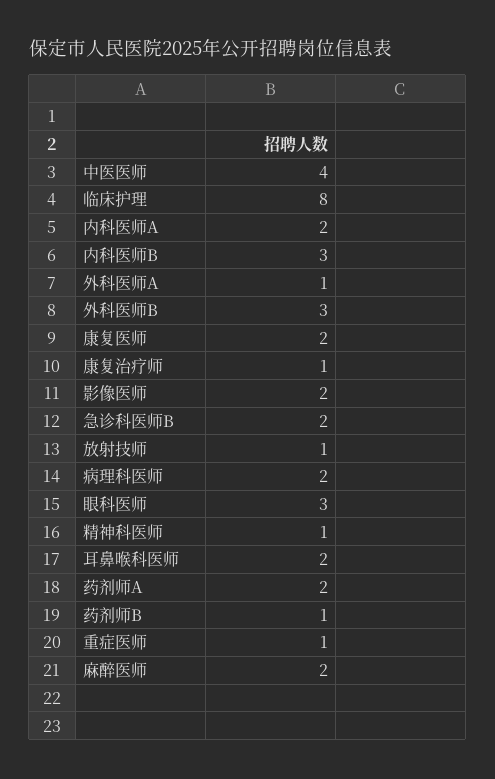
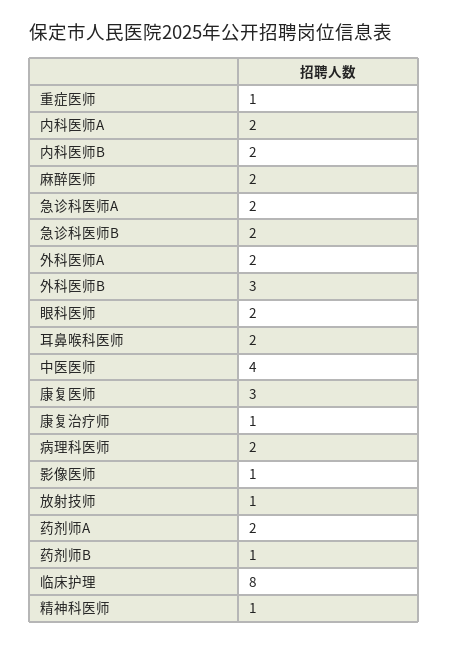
内科医师B: 3 -> 2
外科医师A: 1 -> 2
康复医师: 2 -> 3
影像医师: 2 -> 1
眼科医师: 3 -> 2
急诊科医师A: none -> 2

